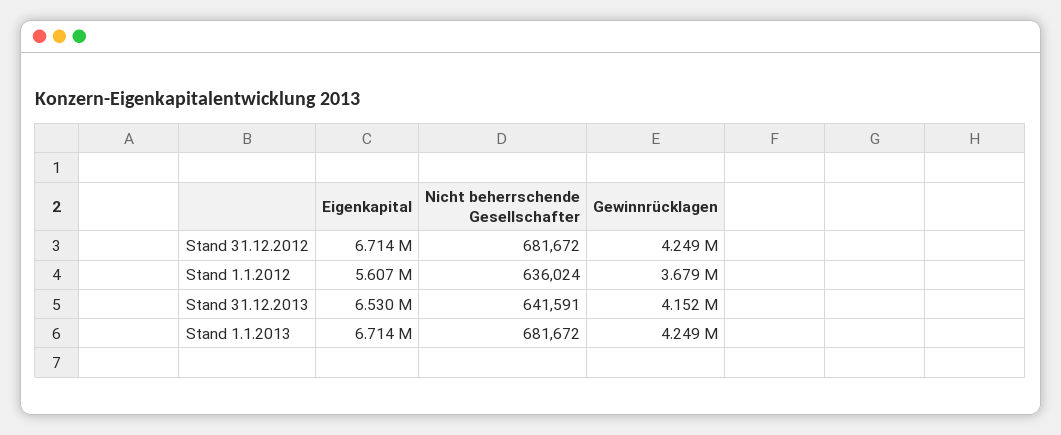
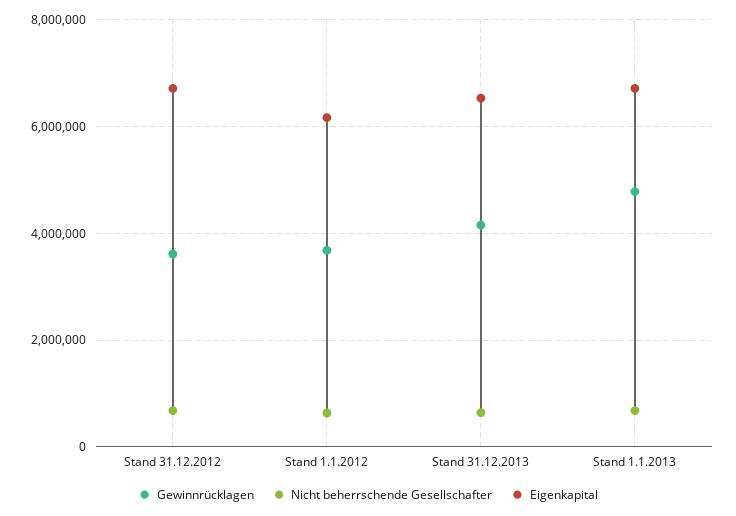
Gewinnrücklagen, Stand 31.12.2012: 4249000 -> 3600000
Eigenkapital, Stand 1.1.2012: 5607000 -> 6200000
Gewinnrücklagen, Stand 1.1.2013: 4249000 -> 4800000

